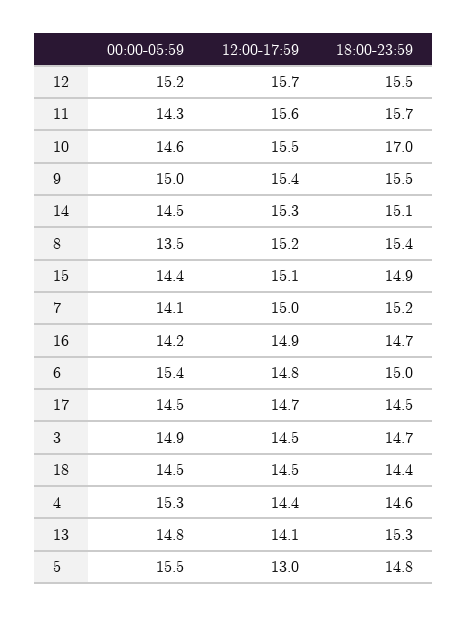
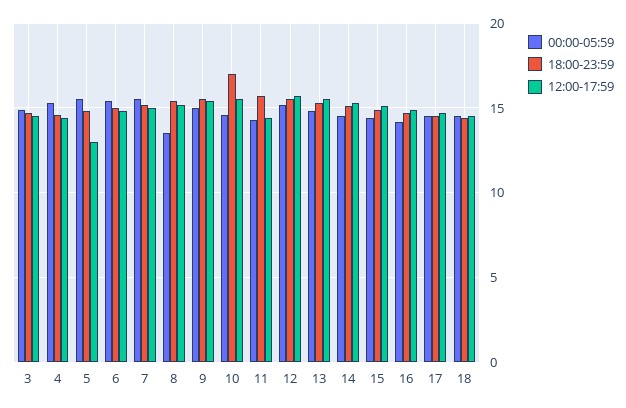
12:00-17:59, 11: 15.6 -> 14.5
00:00-05:59, 7: 14.1 -> 15.5
12:00-17:59, 13: 14.1 -> 15.5

